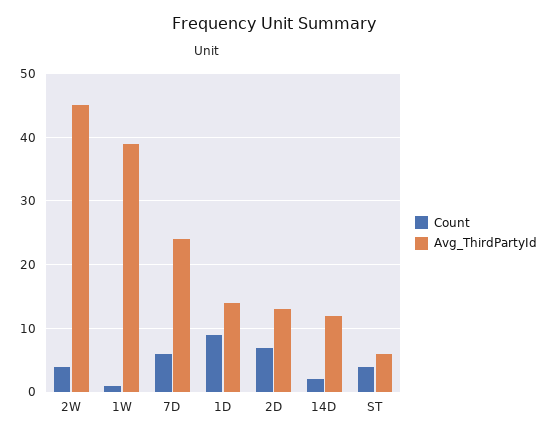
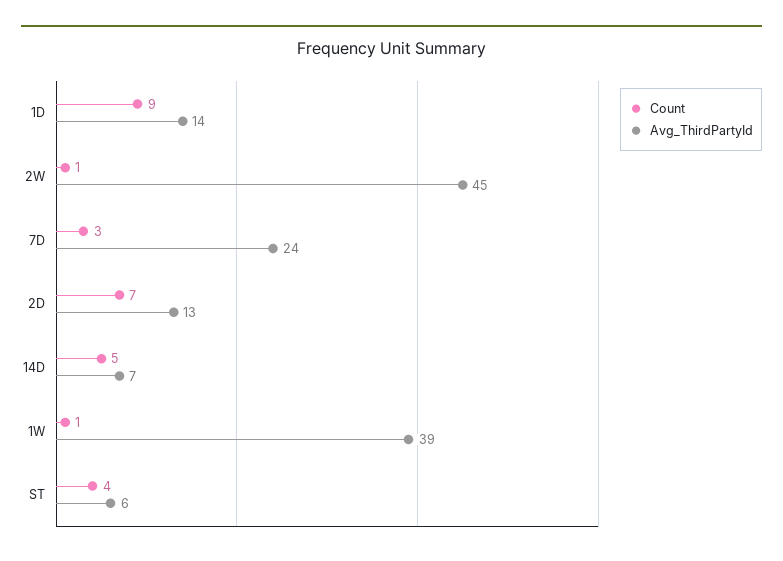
Count, 2W: 4 -> 1
Count, 7D: 6 -> 3
Count, 14D: 2 -> 5
Avg_ThirdPartyId, 14D: 12 -> 7

